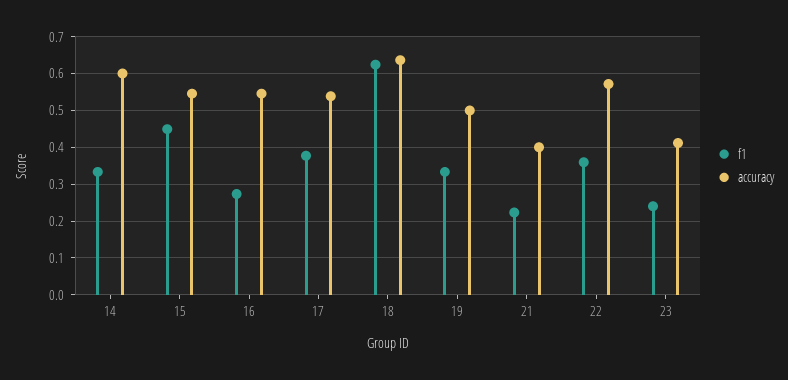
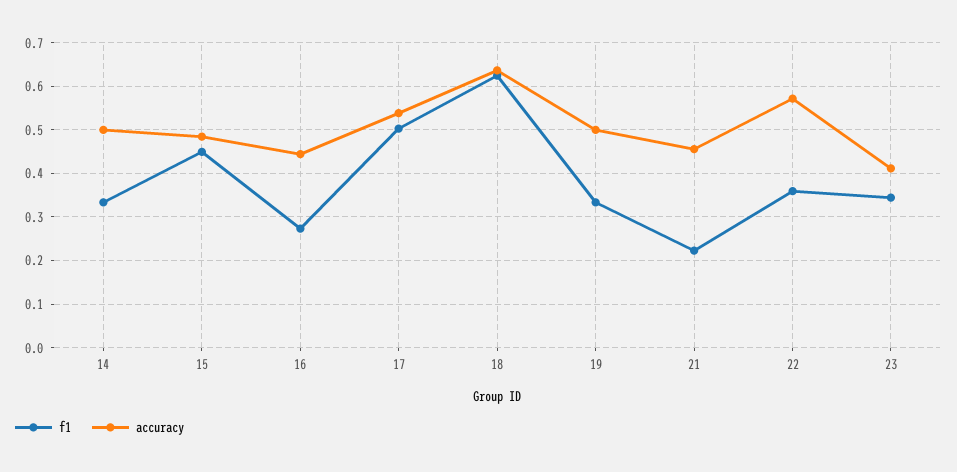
accuracy, 14: 0.6 -> 0.5
accuracy, 15: 0.54 -> 0.48
accuracy, 16: 0.54 -> 0.44
f1, 17: 0.38 -> 0.5
accuracy, 21: 0.4 -> 0.46
f1, 23: 0.24 -> 0.34

